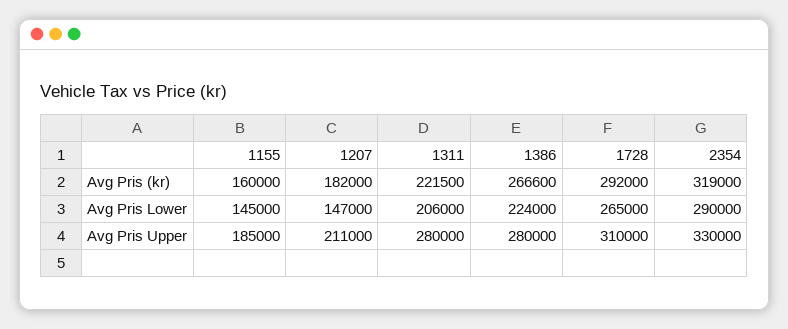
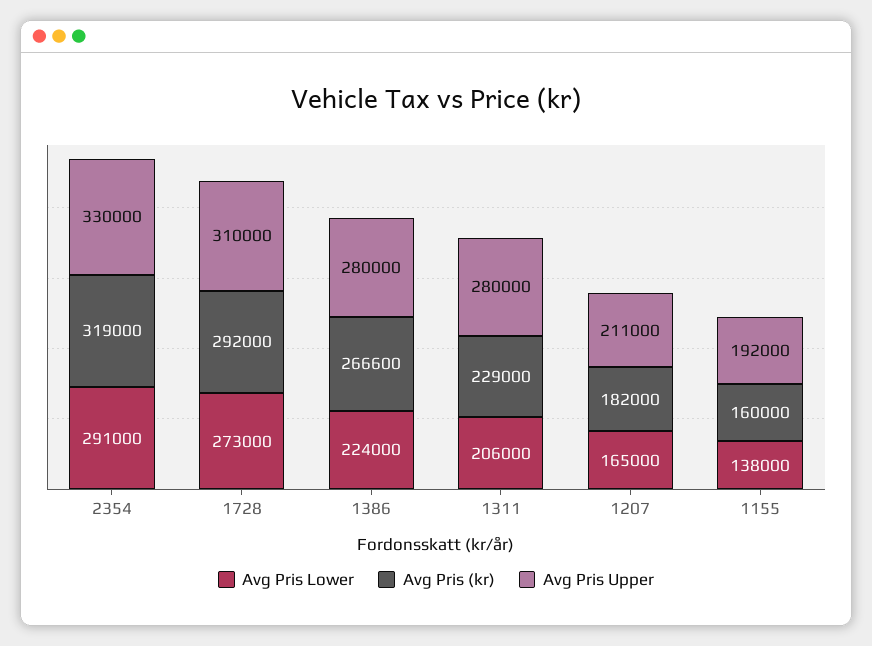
Avg Pris (kr), 1311: 221500 -> 229000
Avg Pris Lower, 1155: 145000 -> 138000
Avg Pris Lower, 1207: 147000 -> 165000
Avg Pris Lower, 1728: 265000 -> 273000
Avg Pris Lower, 2354: 290000 -> 291000
Avg Pris Upper, 1155: 185000 -> 192000

